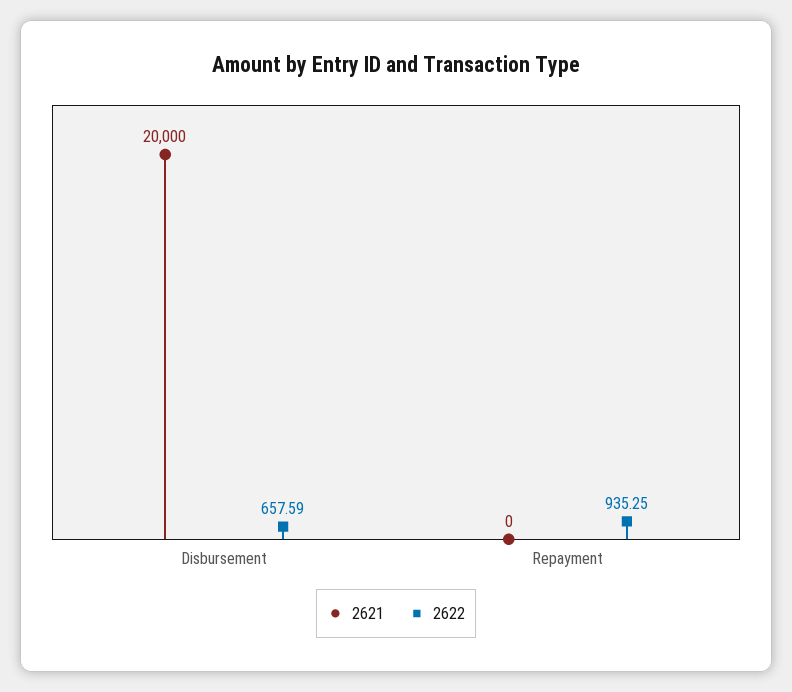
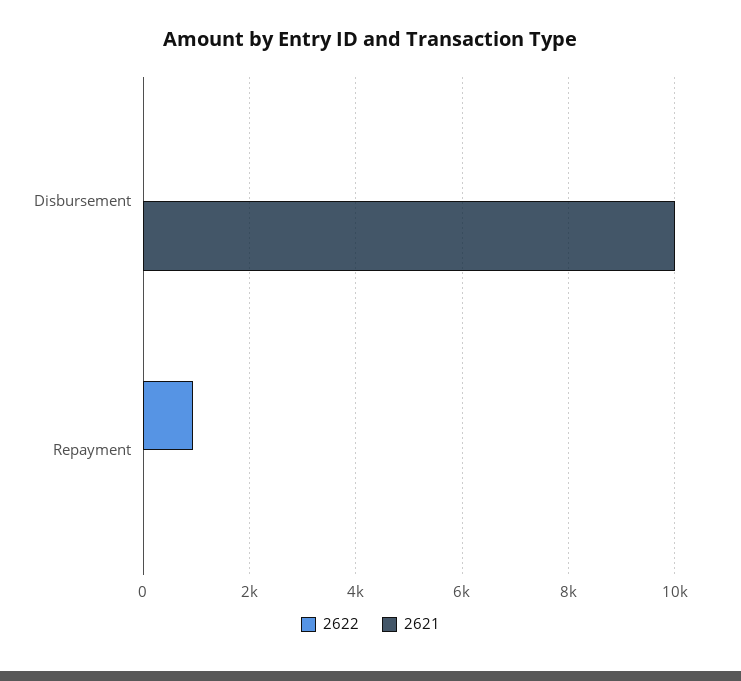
2621, Disbursement: 20000 -> 10000
2622, Disbursement: 657.59 -> 0

